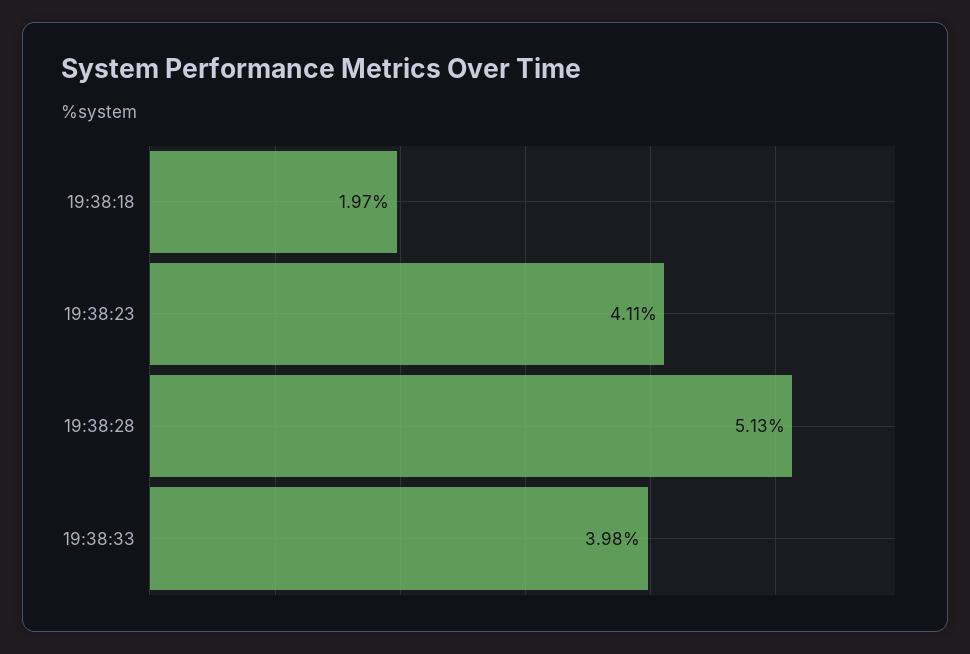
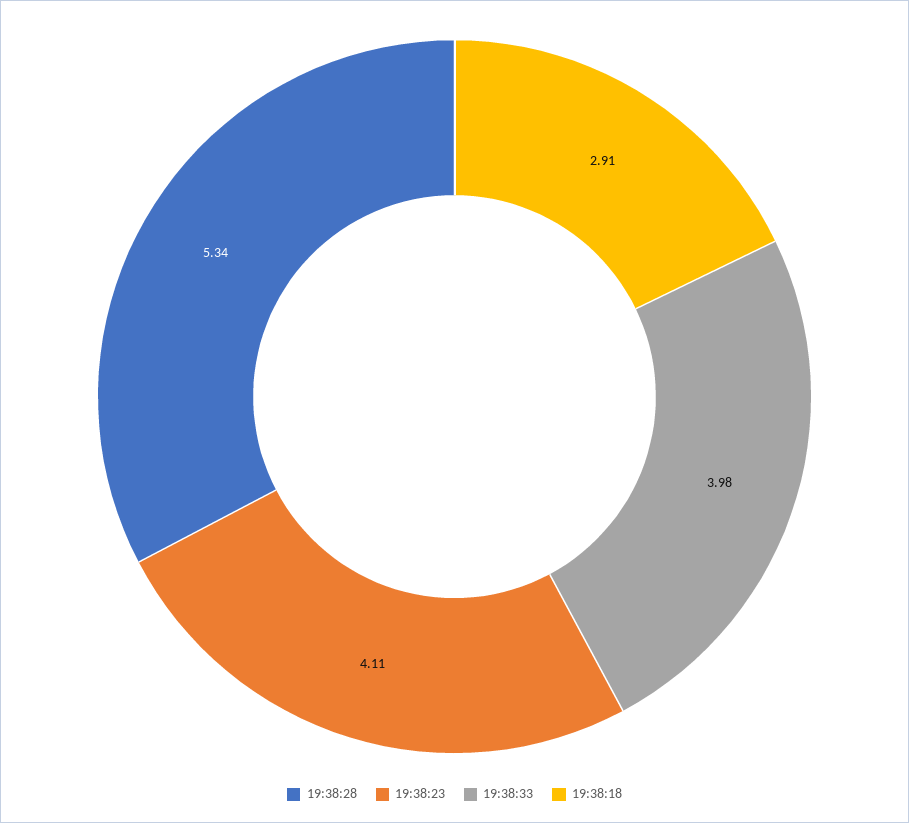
19:38:18: 1.97 -> 2.91
19:38:28: 5.13 -> 5.34

